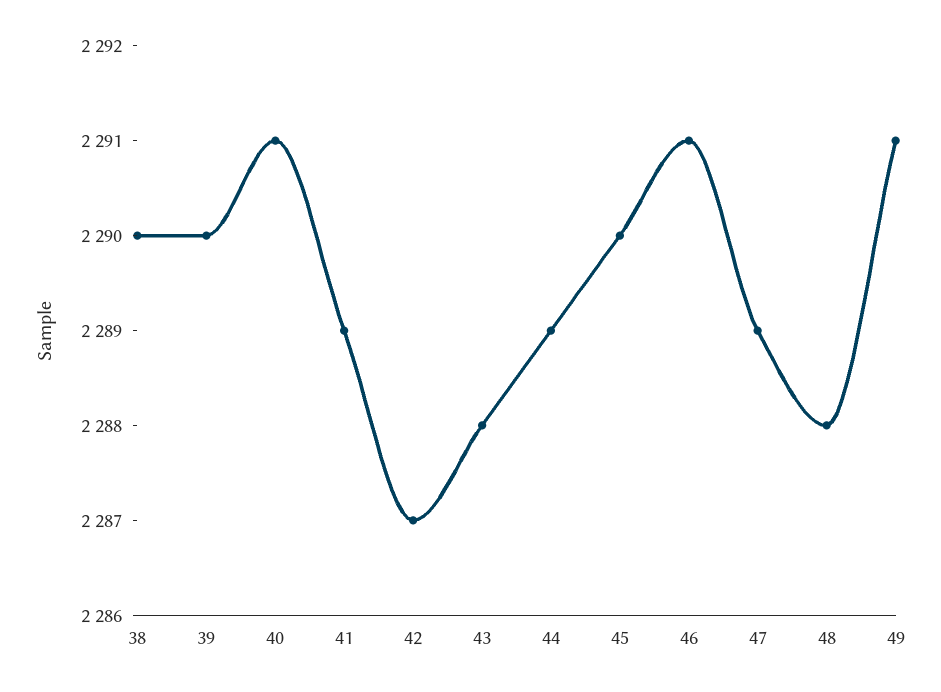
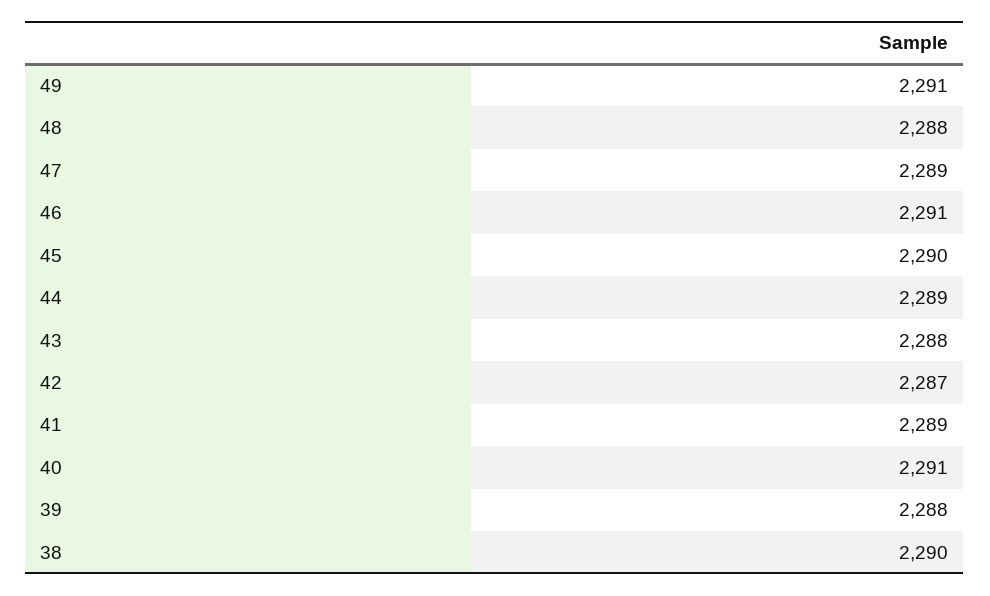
39: 2290 -> 2288

